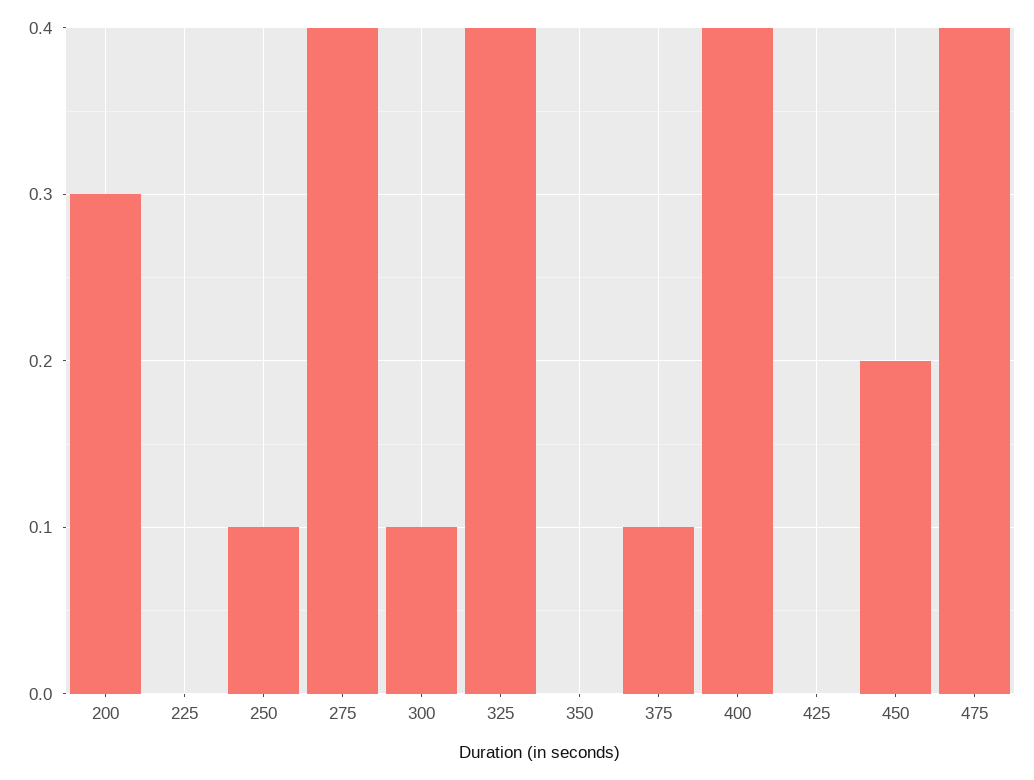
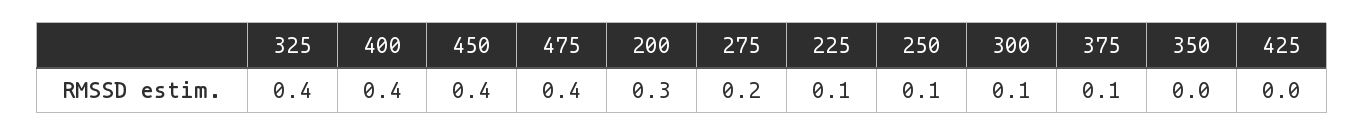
225: 0 -> 0.1
275: 0.4 -> 0.2
450: 0.2 -> 0.4

